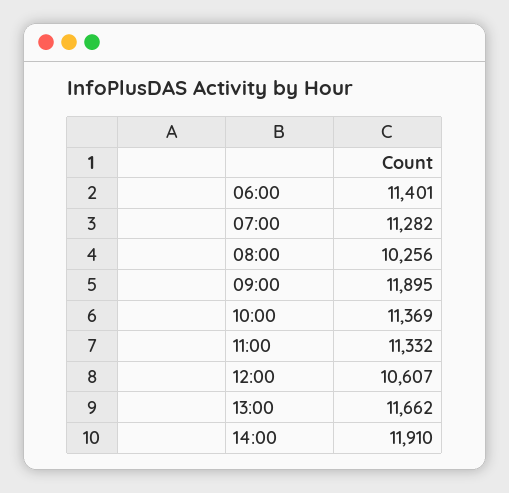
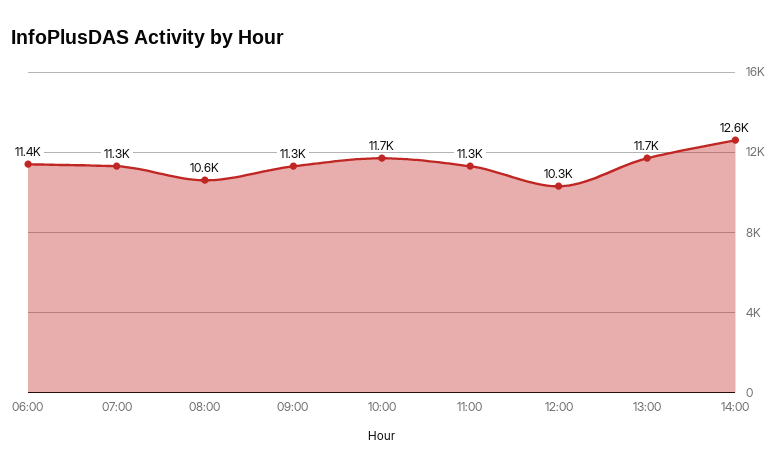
08:00: 10256 -> 10600
09:00: 11895 -> 11300
10:00: 11369 -> 11700
12:00: 10607 -> 10300
14:00: 11910 -> 12600

